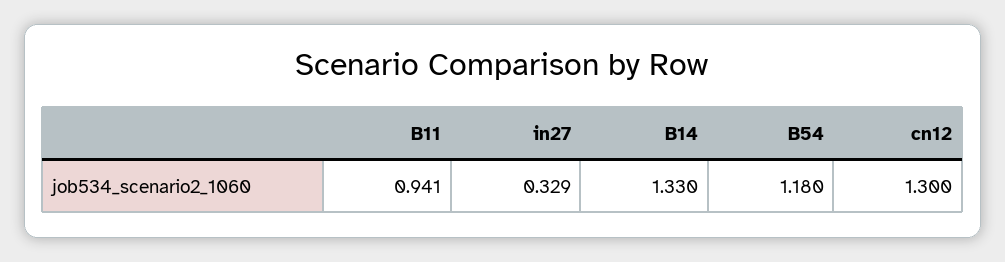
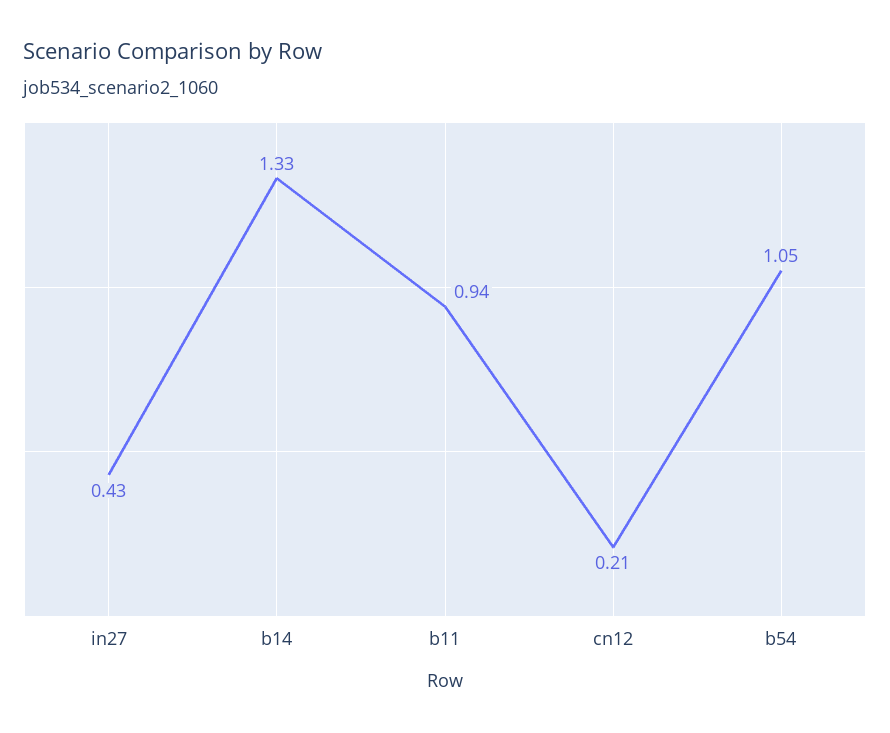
in27: 0.329 -> 0.43
B54: 1.18 -> 1.05
cn12: 1.3 -> 0.21

